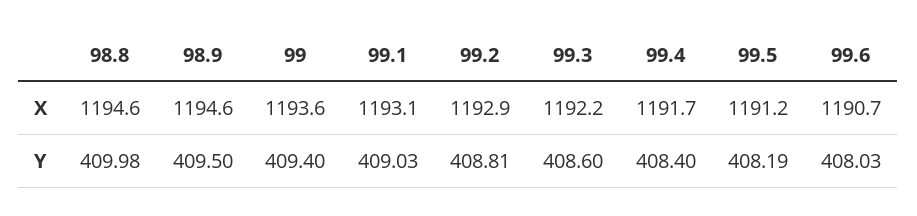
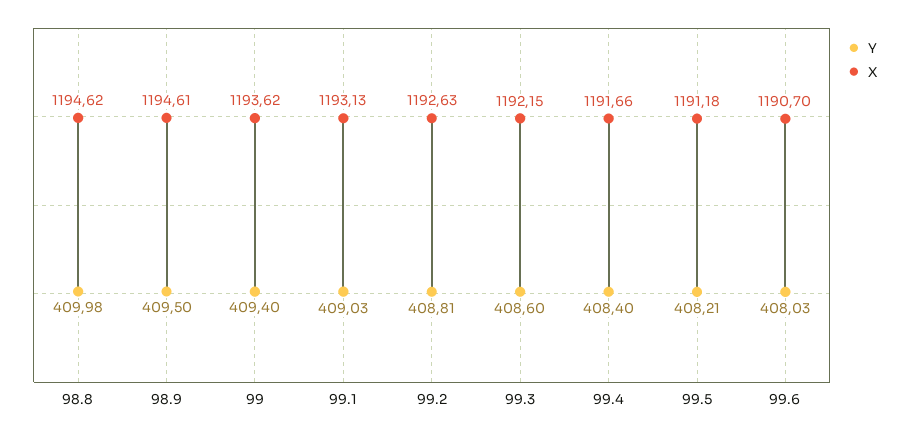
X, 99.2: 1192.9 -> 1192.63
Y, 99.5: 408.19 -> 408.21

